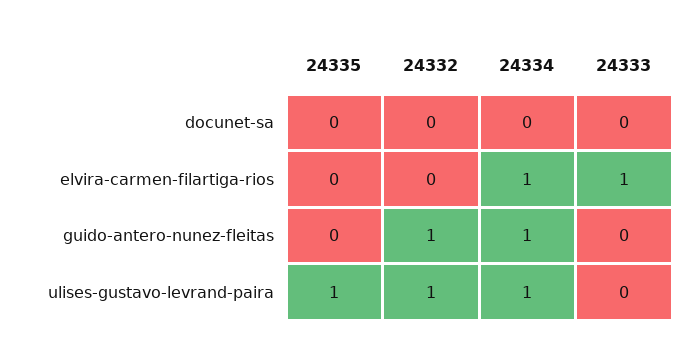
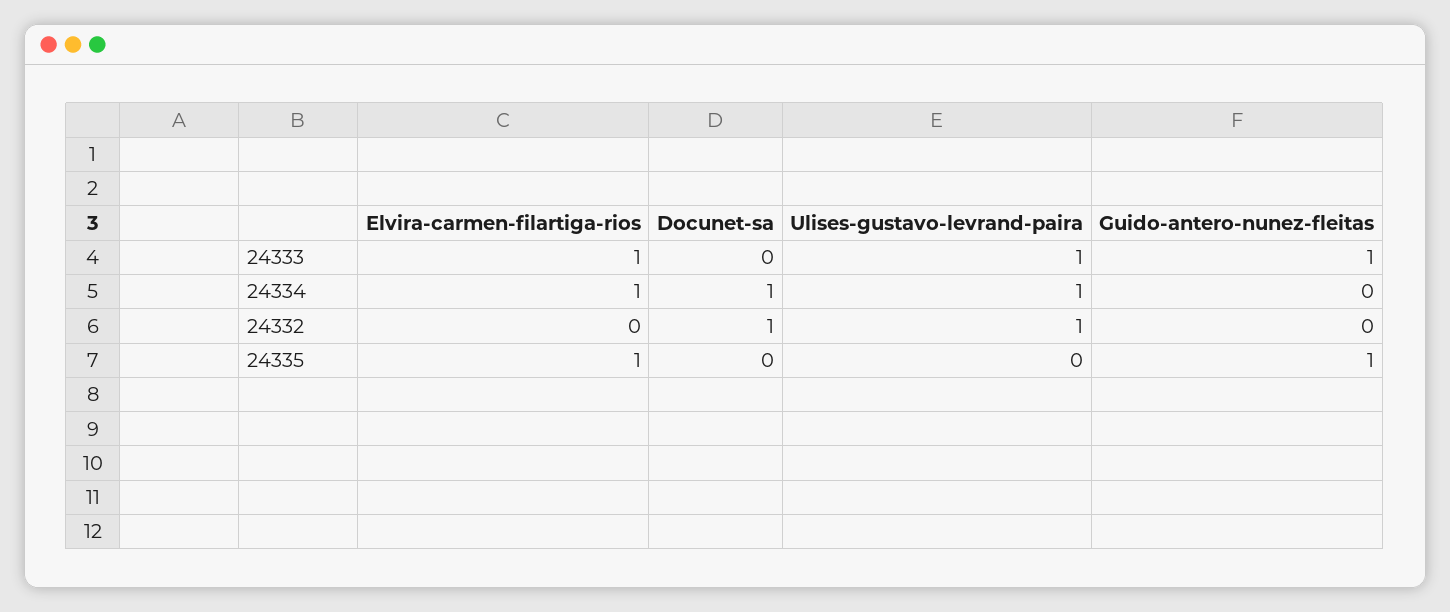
24332, docunet-sa: 0 -> 1
24334, docunet-sa: 0 -> 1
24335, elvira-carmen-filartiga-rios: 0 -> 1
24335, guido-antero-nunez-fleitas: 0 -> 1
24332, guido-antero-nunez-fleitas: 1 -> 0
24334, guido-antero-nunez-fleitas: 1 -> 0
24333, guido-antero-nunez-fleitas: 0 -> 1
24335, ulises-gustavo-levrand-paira: 1 -> 0
24333, ulises-gustavo-levrand-paira: 0 -> 1

